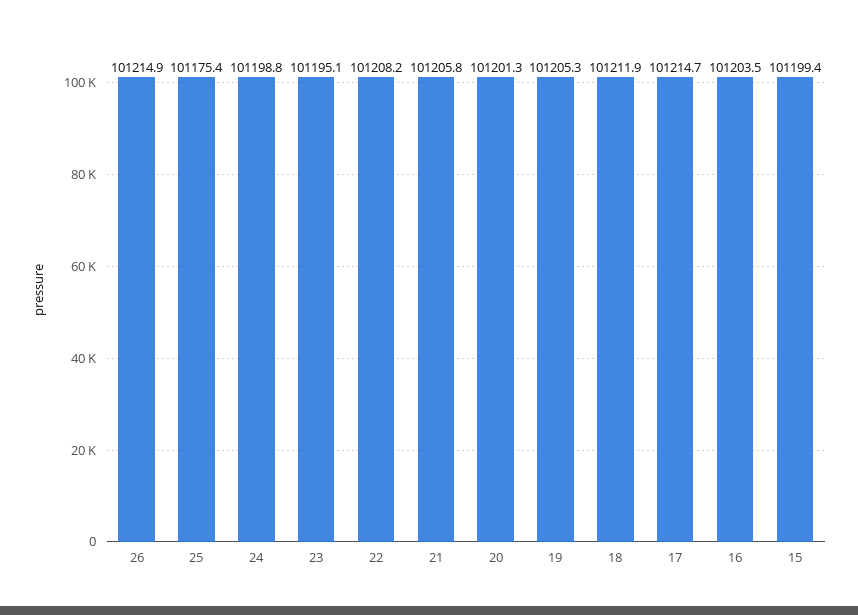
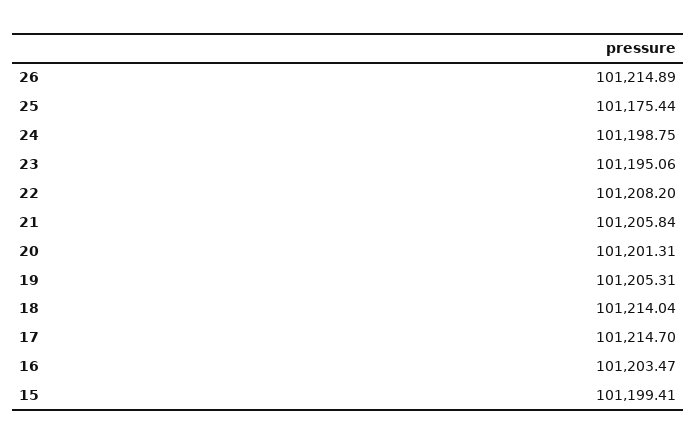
18: 101211.9 -> 101214.04

